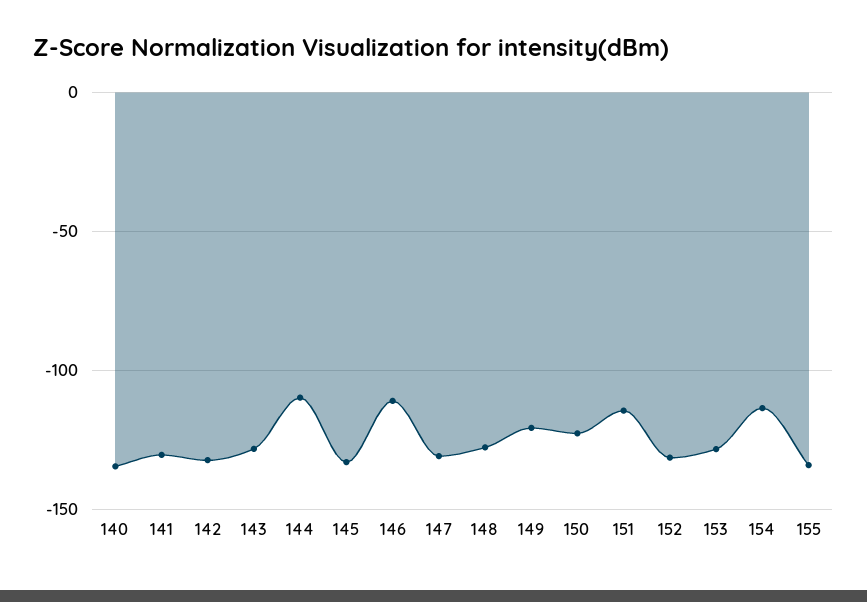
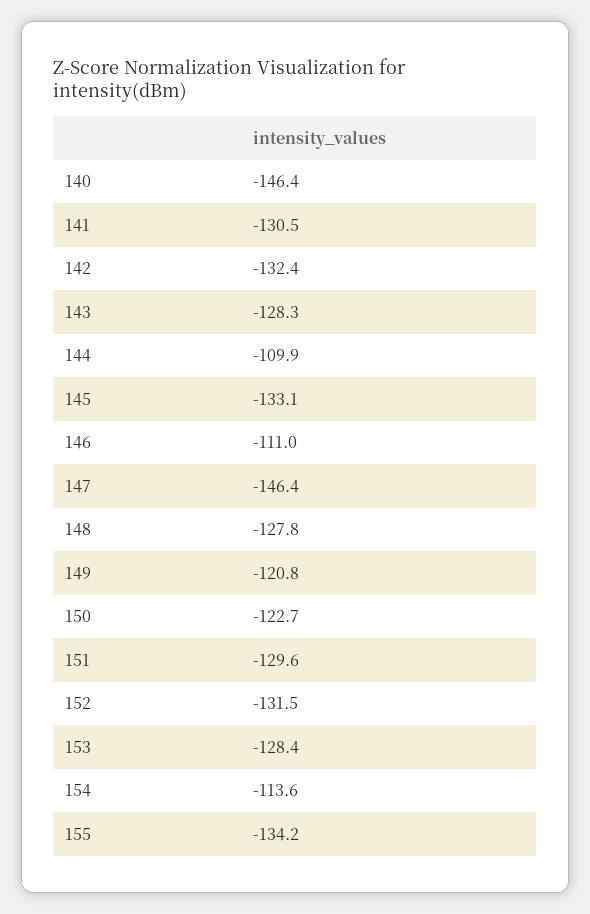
140: -135 -> -146.4
147: -130 -> -146.4
151: -115 -> -129.6

